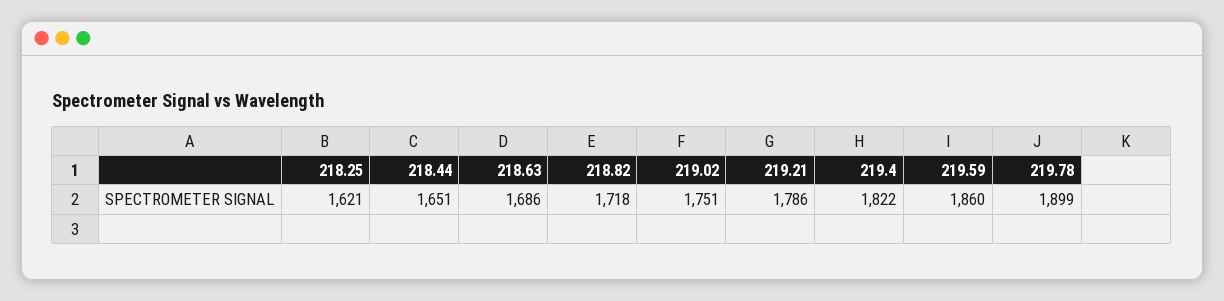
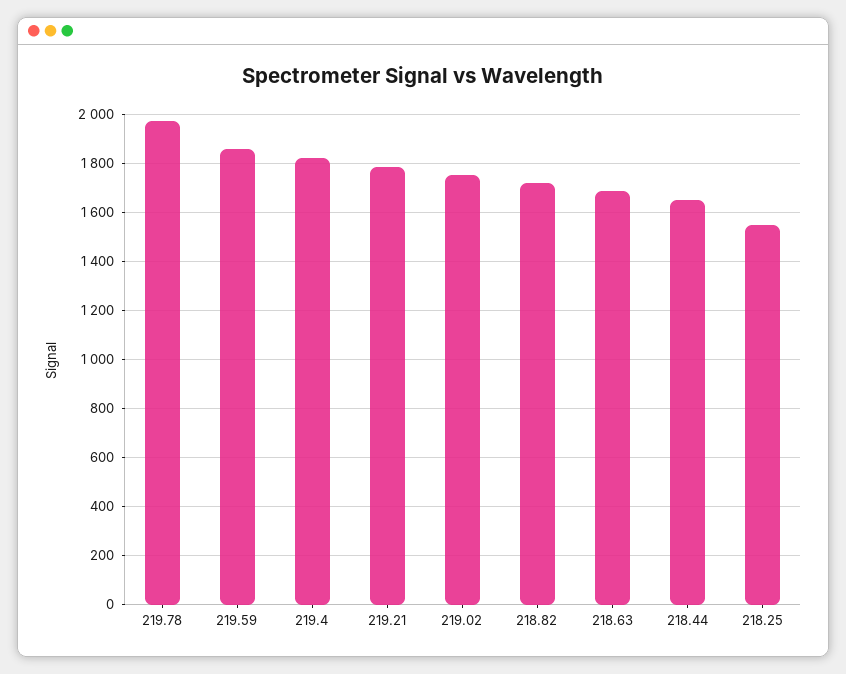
218.25: 1621 -> 1550
219.78: 1899 -> 1975

